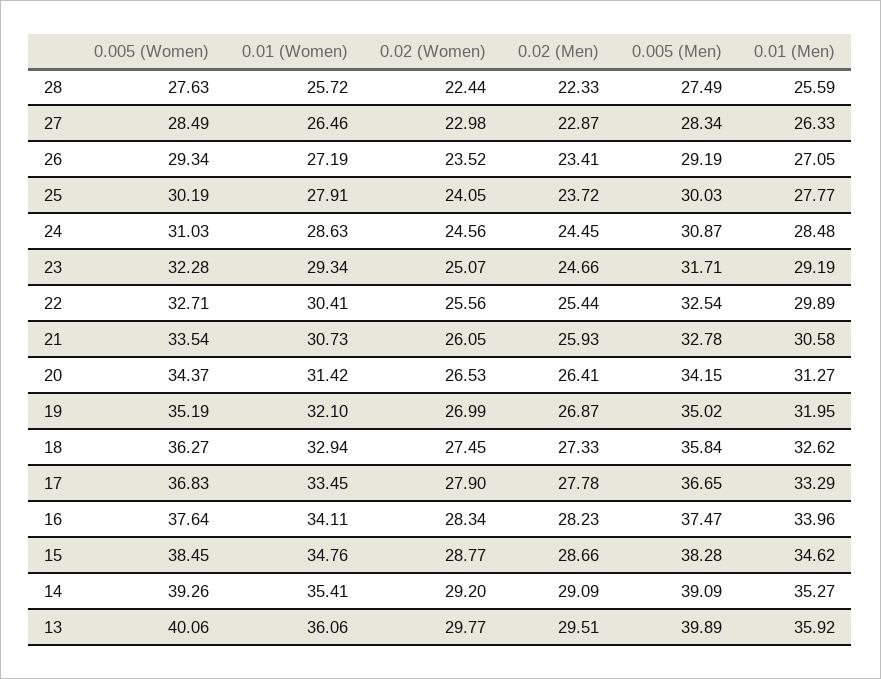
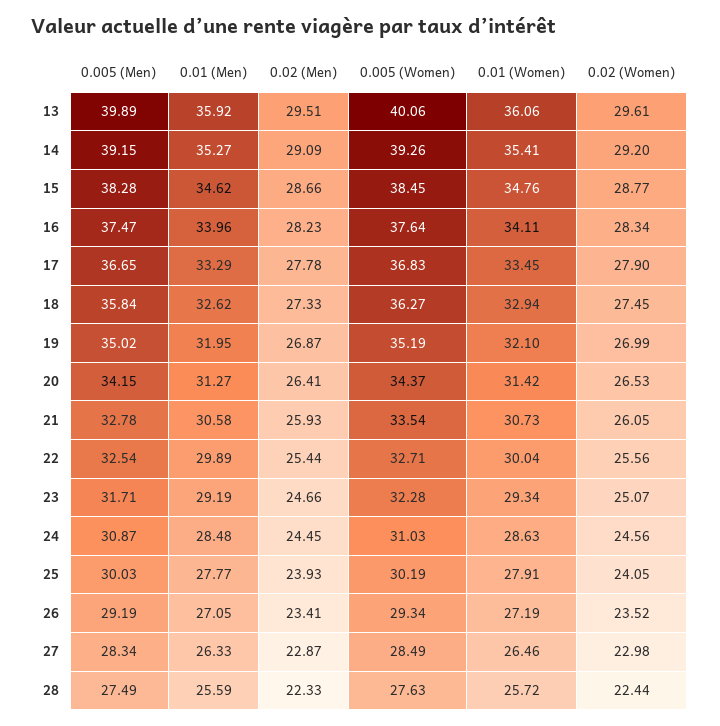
0.02 (Men), 25: 23.72 -> 23.93
0.01 (Women), 22: 30.41 -> 30.04
0.005 (Men), 14: 39.09 -> 39.15
0.02 (Women), 13: 29.77 -> 29.61

